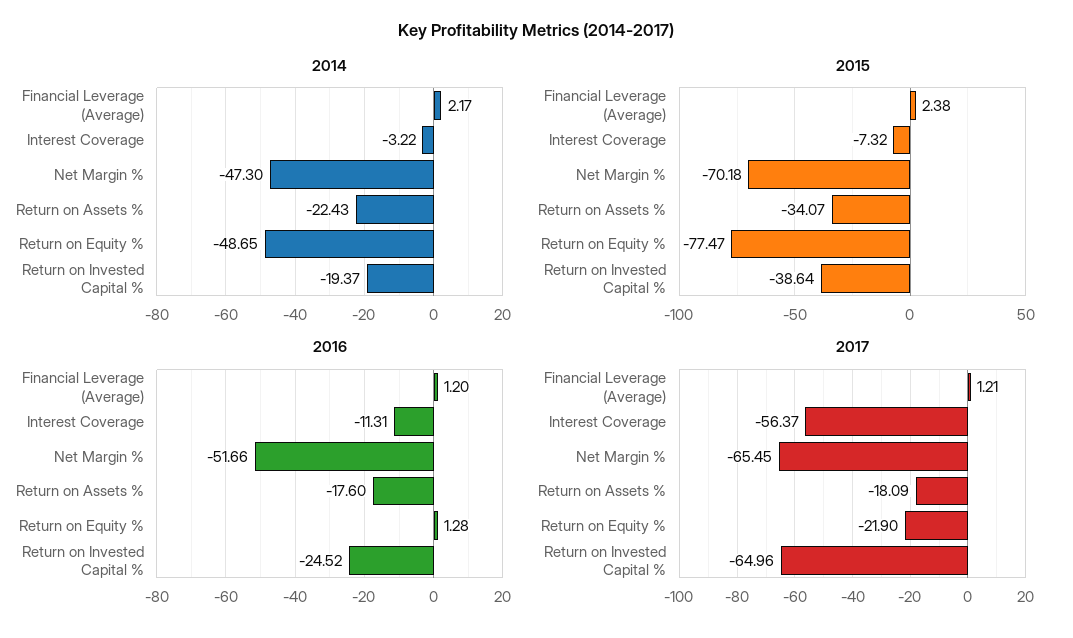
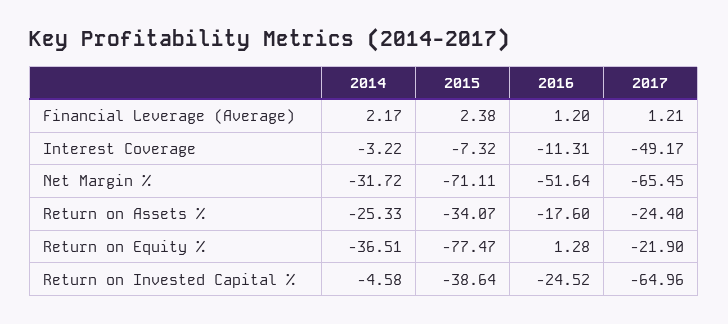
2014, Net Margin %: -47.3 -> -31.72
2014, Return on Assets %: -22.43 -> -25.33
2014, Return on Equity %: -48.65 -> -36.51
2014, Return on Invested Capital %: -19.37 -> -4.58
2015, Net Margin %: -70.18 -> -71.11
2016, Net Margin %: -51.66 -> -51.64
2017, Interest Coverage: -56.37 -> -49.17
2017, Return on Assets %: -18.09 -> -24.4

